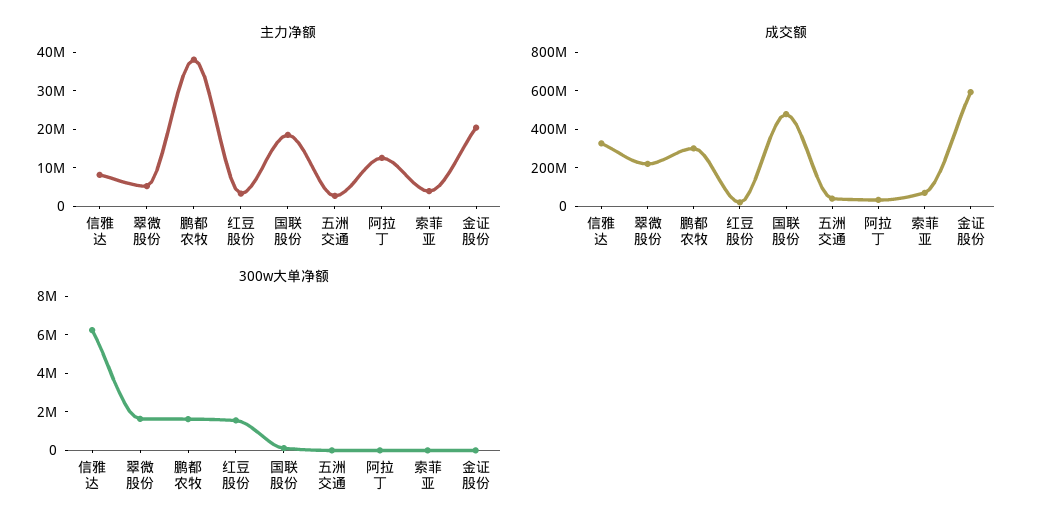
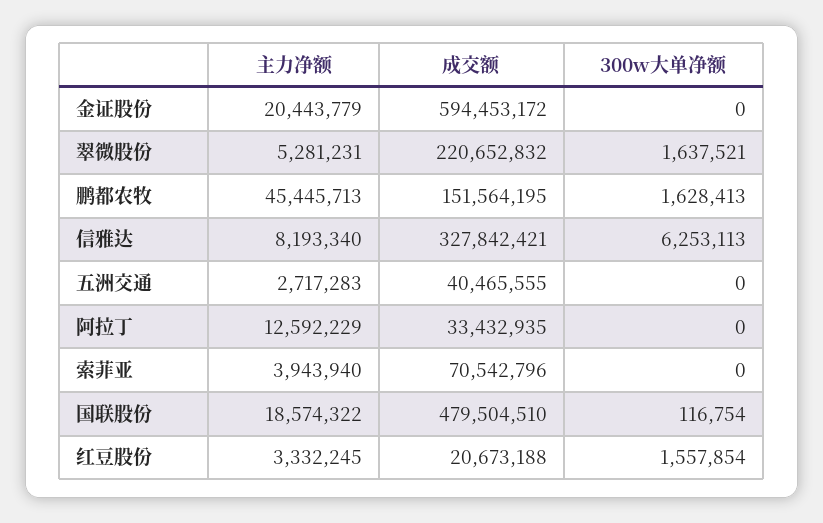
主力净额, 鹏都农牧: 37500000 -> 45445713
成交额, 鹏都农牧: 300000000 -> 151564195

